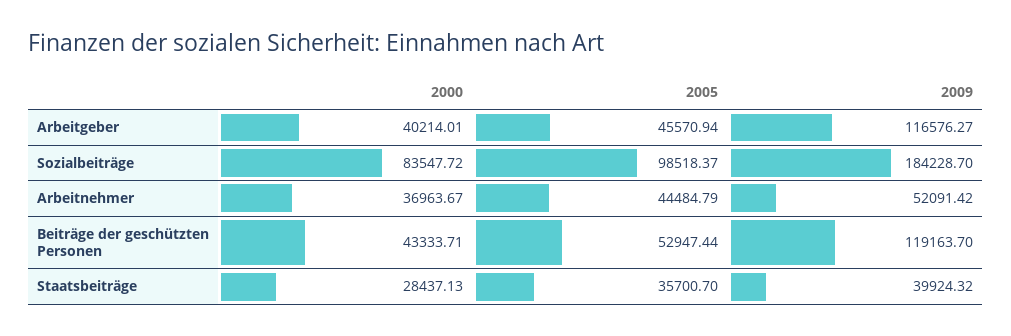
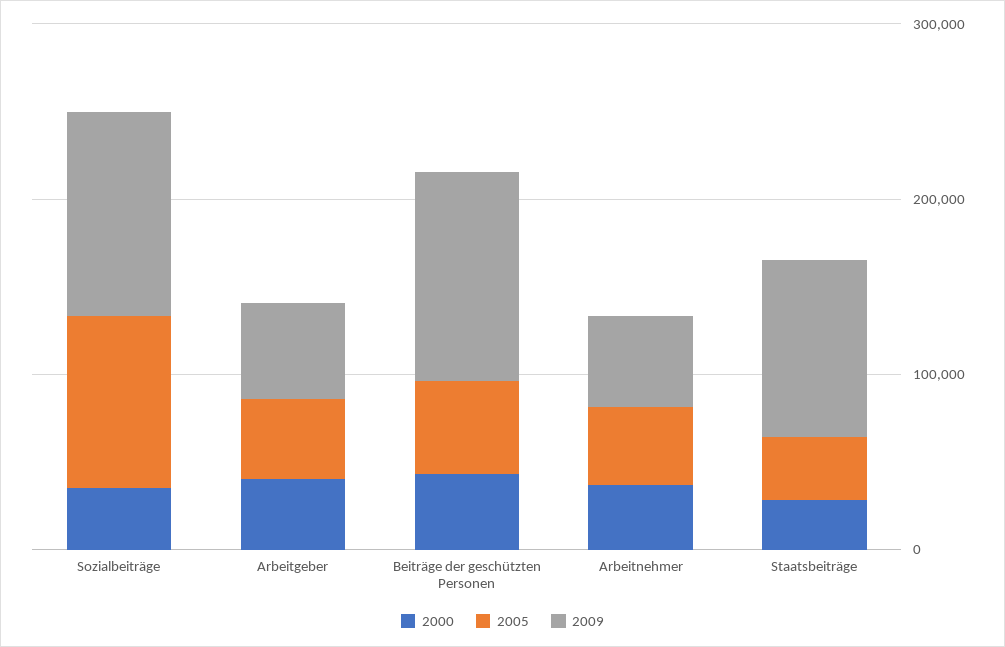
2009, Arbeitgeber: 116576.27 -> 60000
2000, Sozialbeiträge: 83547.72 -> 40000
2009, Sozialbeiträge: 184228.7 -> 120000
2009, Staatsbeiträge: 39924.32 -> 100000

